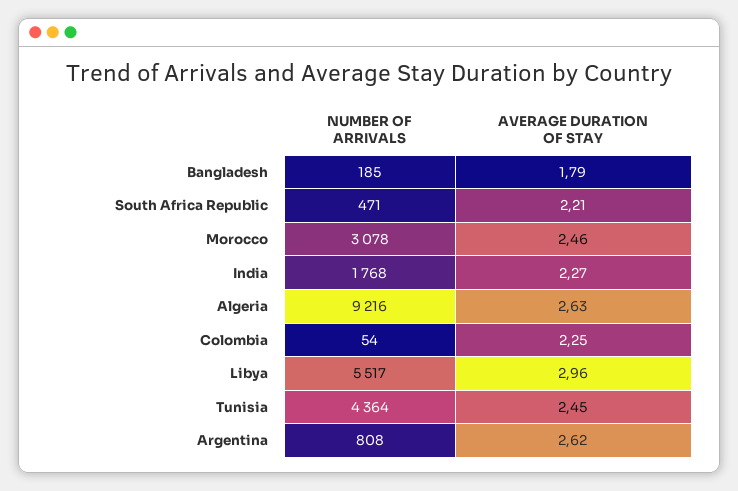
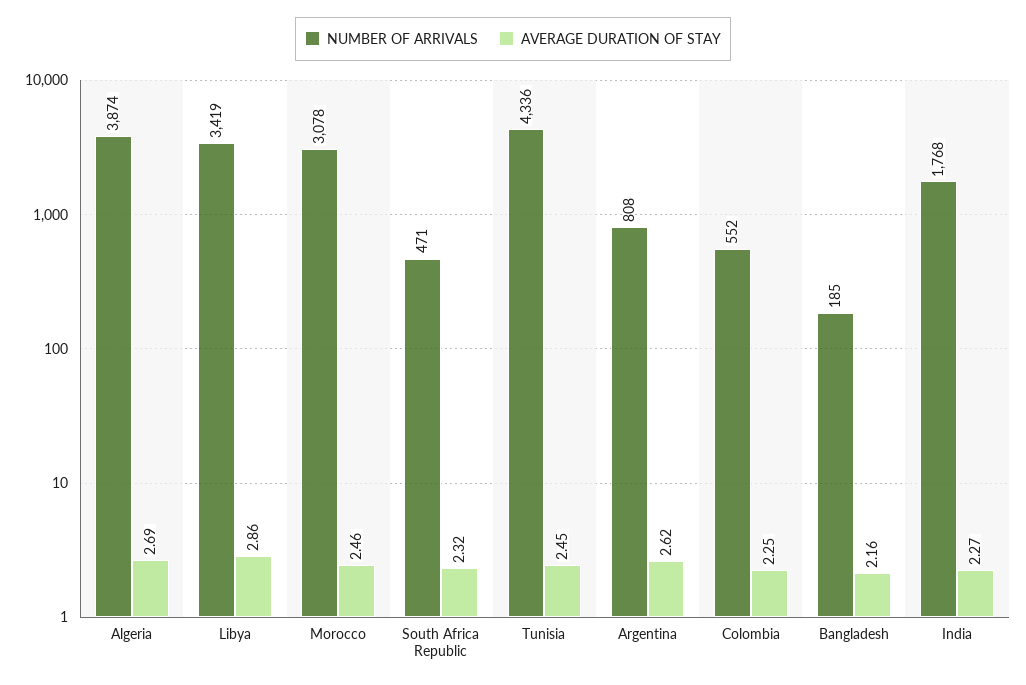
AVERAGE DURATION OF STAY, Bangladesh: 1.79 -> 2.16
AVERAGE DURATION OF STAY, South Africa Republic: 2.21 -> 2.32
NUMBER OF ARRIVALS, Algeria: 9216 -> 3874
AVERAGE DURATION OF STAY, Algeria: 2.63 -> 2.69
NUMBER OF ARRIVALS, Colombia: 54 -> 552
NUMBER OF ARRIVALS, Libya: 5517 -> 3419
AVERAGE DURATION OF STAY, Libya: 2.96 -> 2.86
NUMBER OF ARRIVALS, Tunisia: 4364 -> 4336

